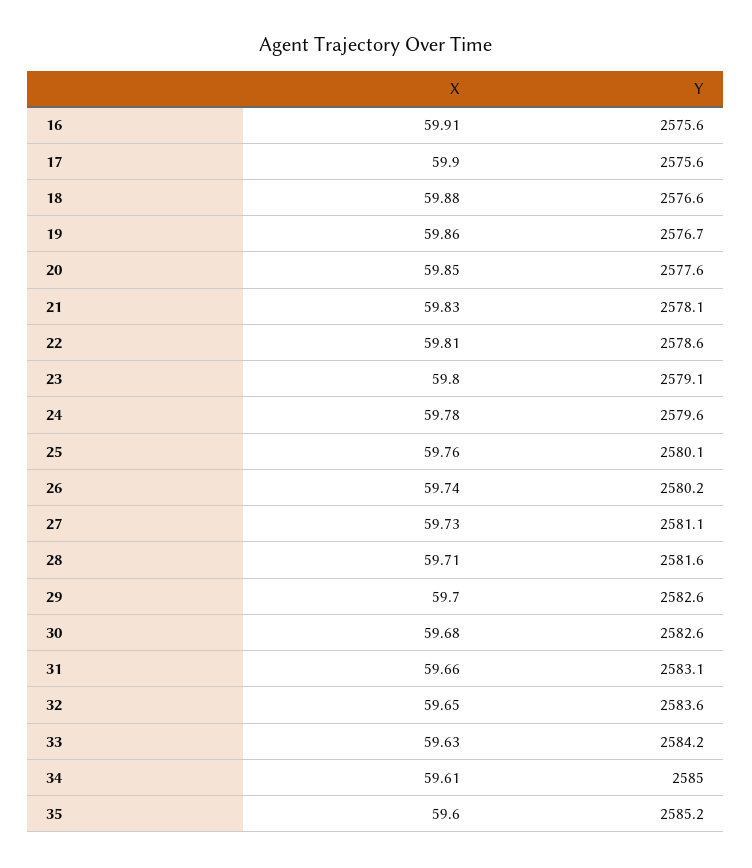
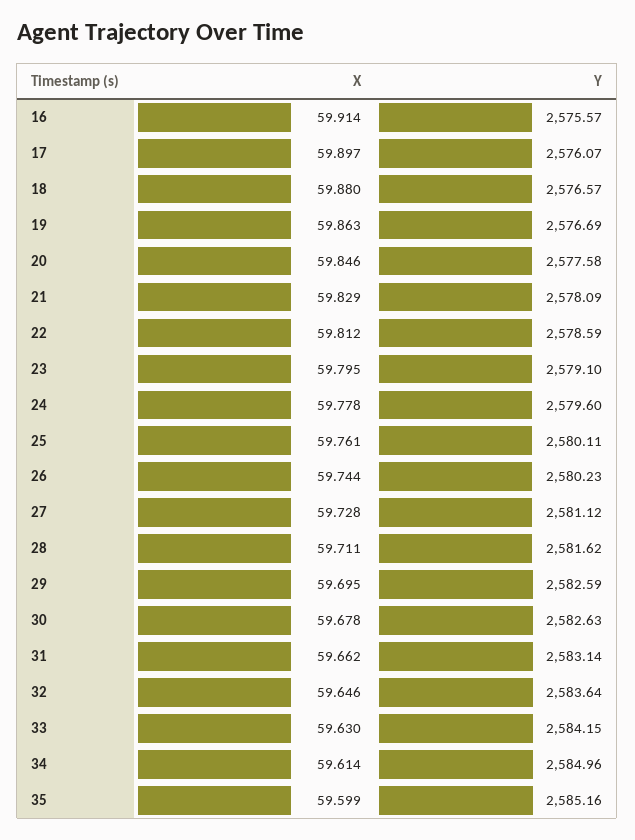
Y, 17: 2575.6 -> 2576.07

